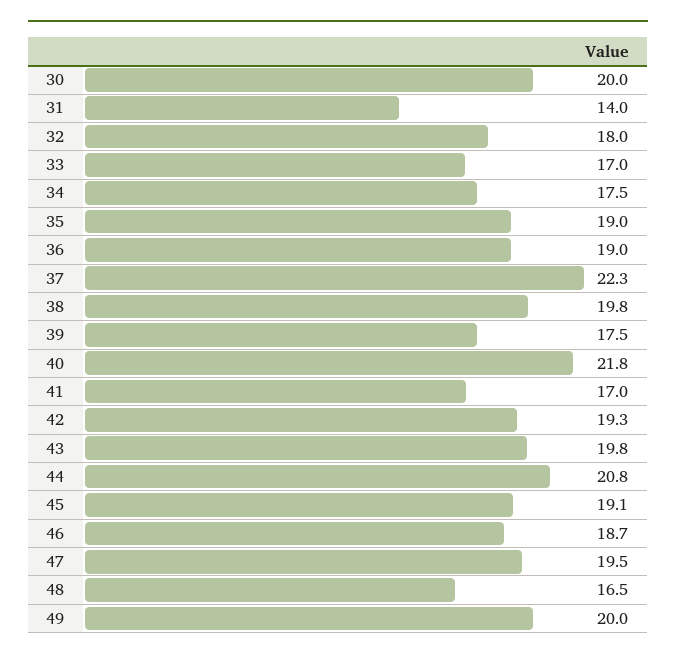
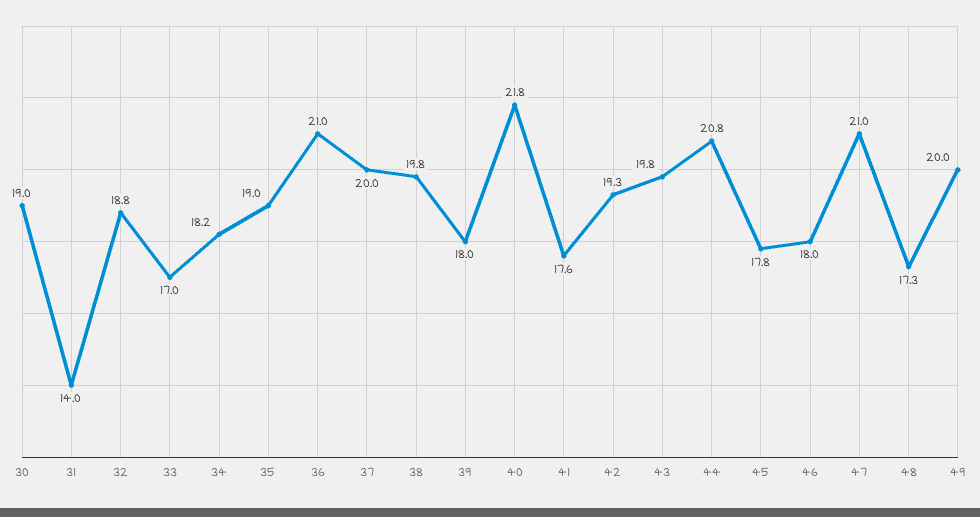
30: 20 -> 19
32: 18 -> 18.8
34: 17.5 -> 18.2
36: 19 -> 21
37: 22.3 -> 20
39: 17.5 -> 18
41: 17 -> 17.6
45: 19.1 -> 17.8
46: 18.7 -> 18
47: 19.5 -> 21
48: 16.5 -> 17.3

